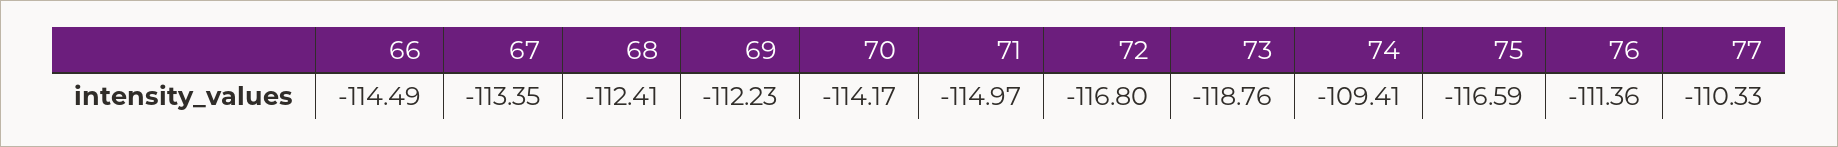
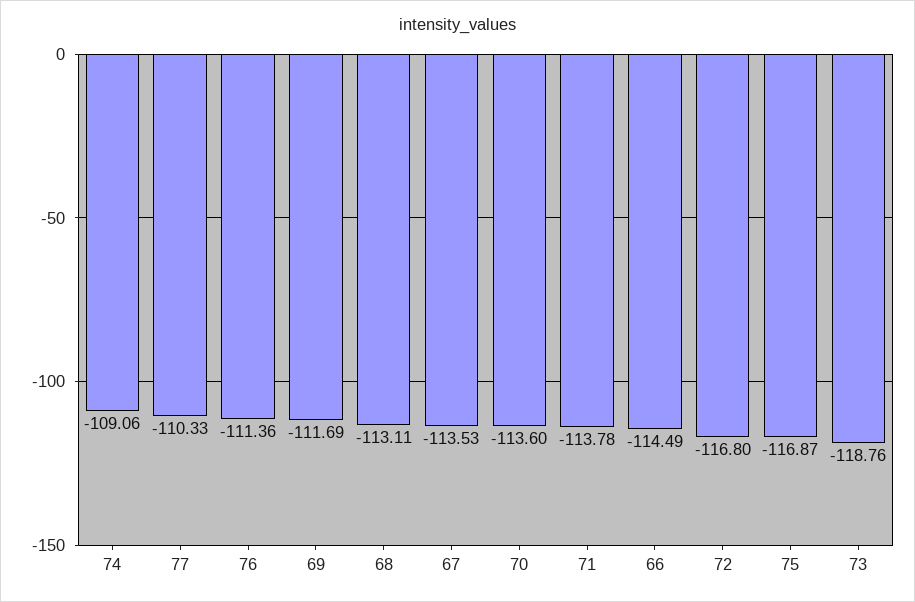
67: -113.35 -> -113.53
68: -112.41 -> -113.11
69: -112.23 -> -111.69
70: -114.17 -> -113.6
71: -114.97 -> -113.78
74: -109.41 -> -109.06
75: -116.59 -> -116.87

